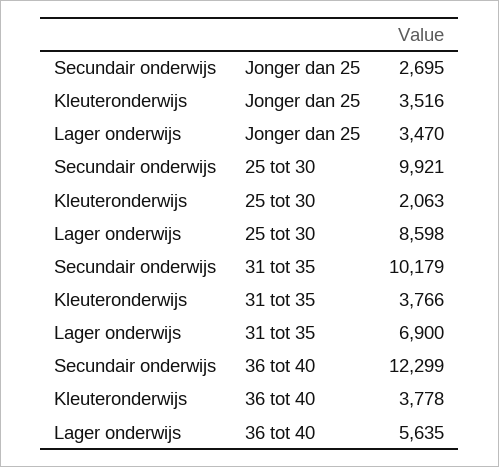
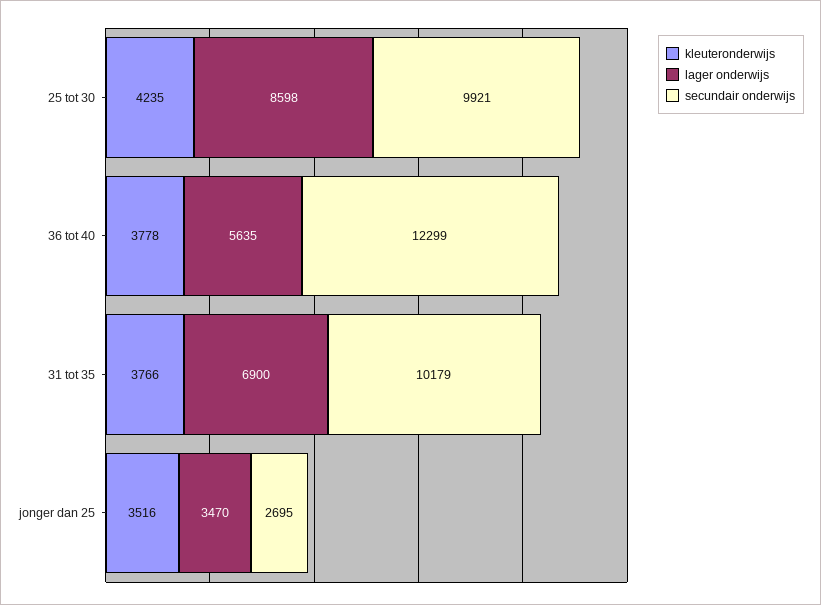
Kleuteronderwijs, 25 tot 30: 2063 -> 4235

